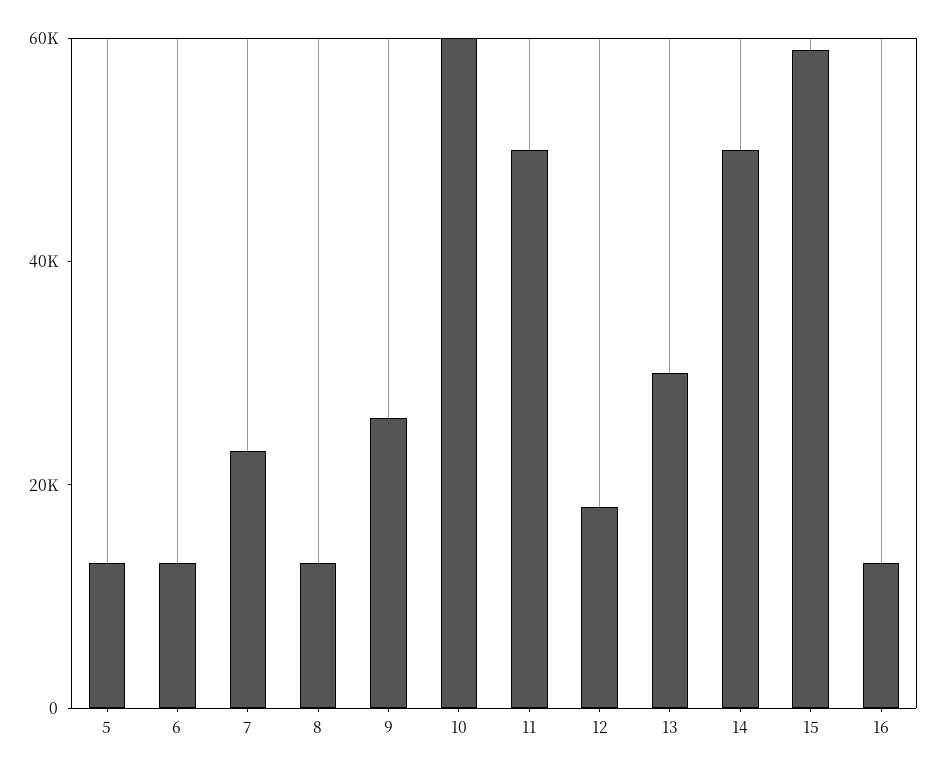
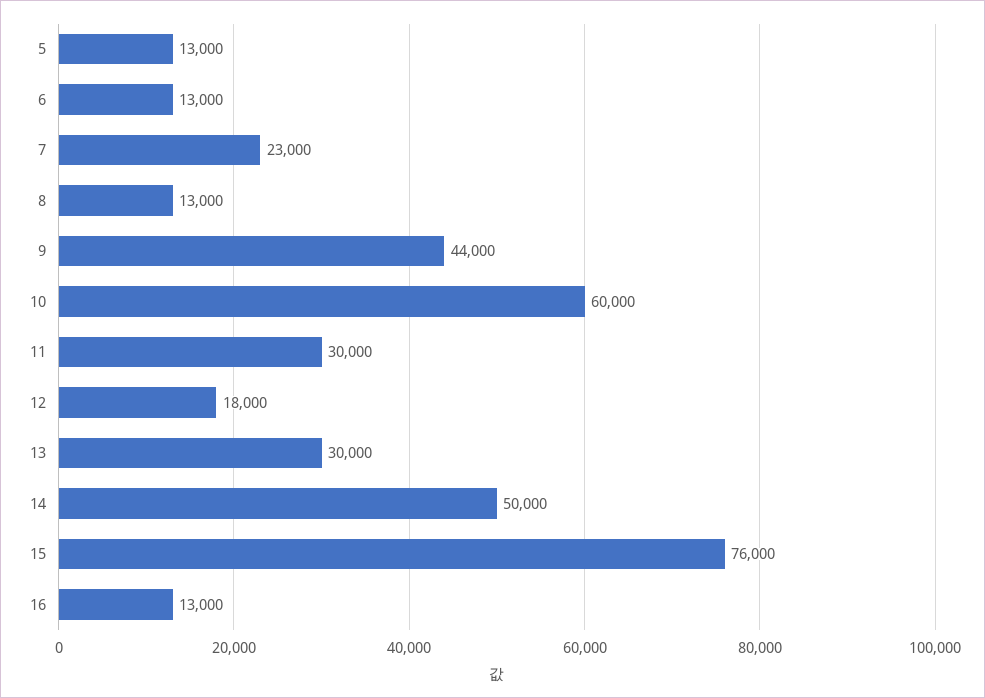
9: 25000 -> 44000
11: 50000 -> 30000
15: 60000 -> 76000

